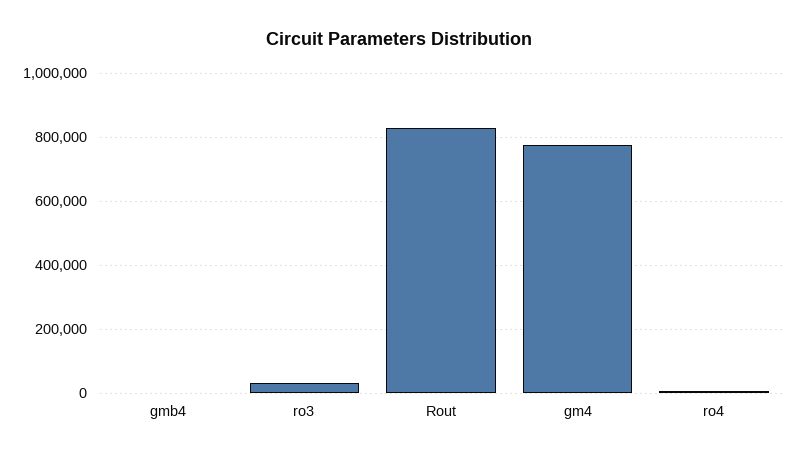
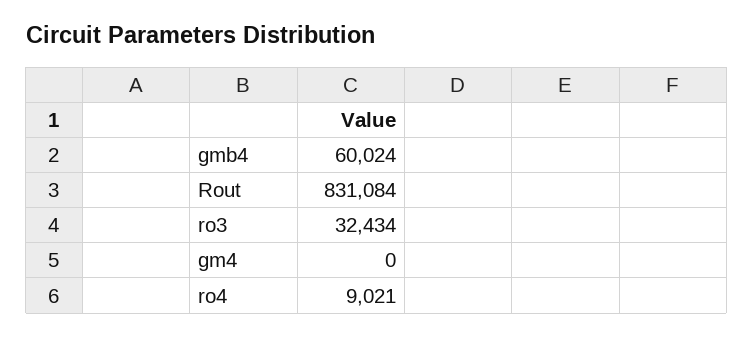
gmb4: 0 -> 60024
gm4: 780000 -> 0

